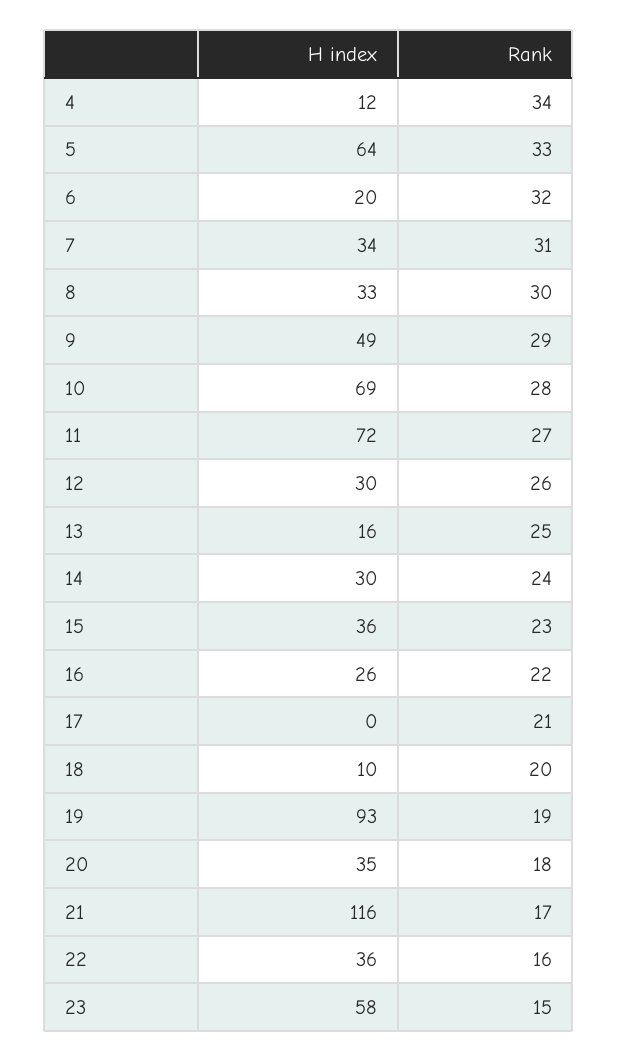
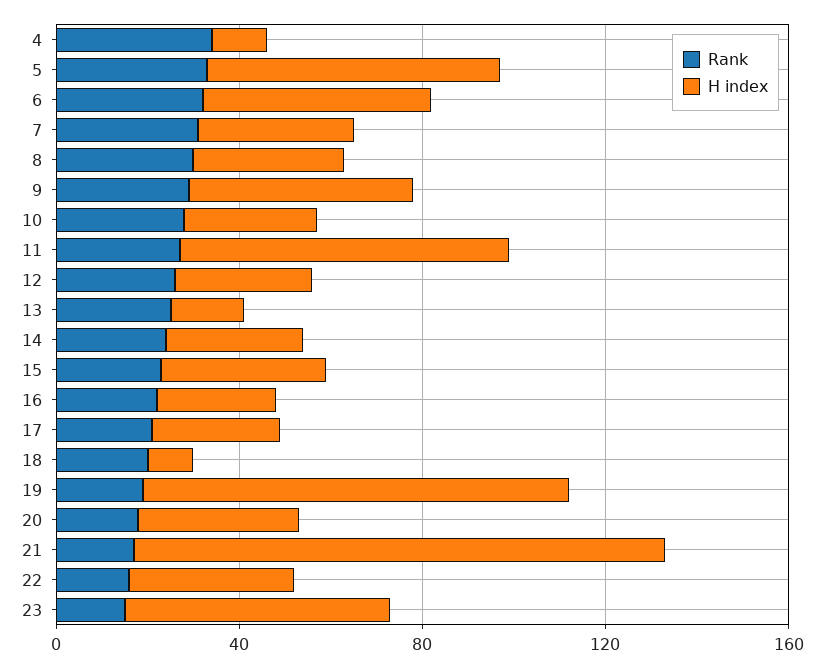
H index, 6: 20 -> 50
H index, 10: 69 -> 30
H index, 17: 0 -> 30

